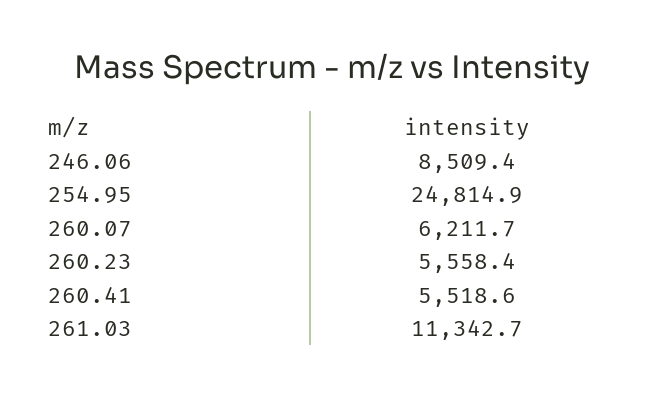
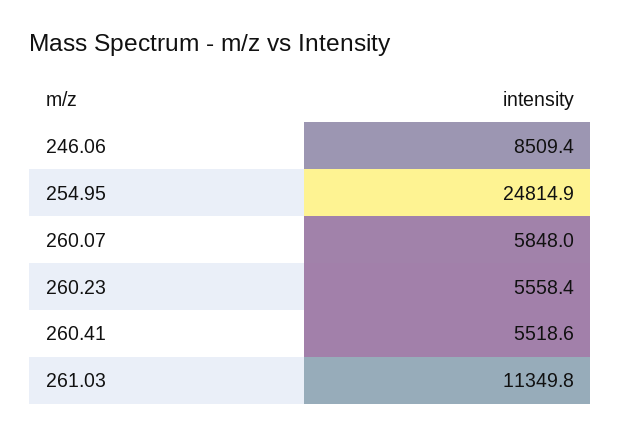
260.07: 6211.7 -> 5848
261.03: 11342.7 -> 11349.8

